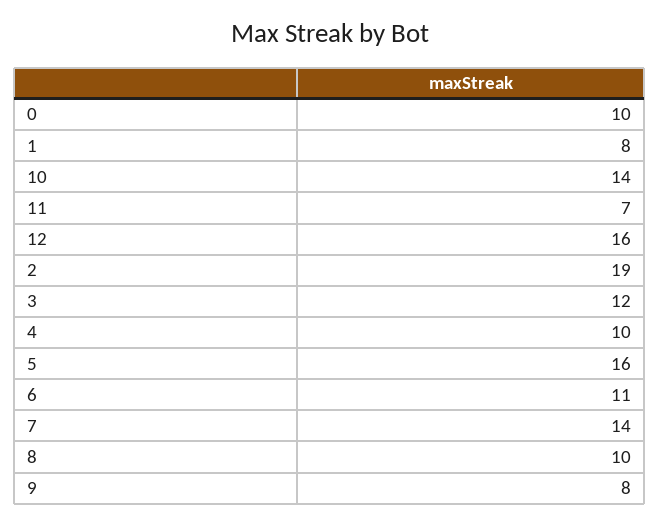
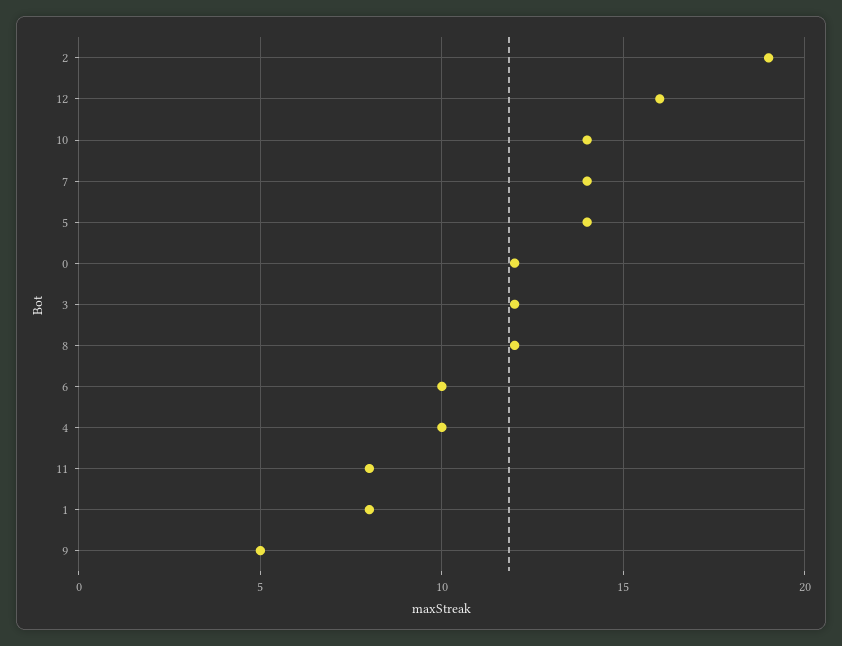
0: 10 -> 12
11: 7 -> 8
5: 16 -> 14
6: 11 -> 10
8: 10 -> 12
9: 8 -> 5

